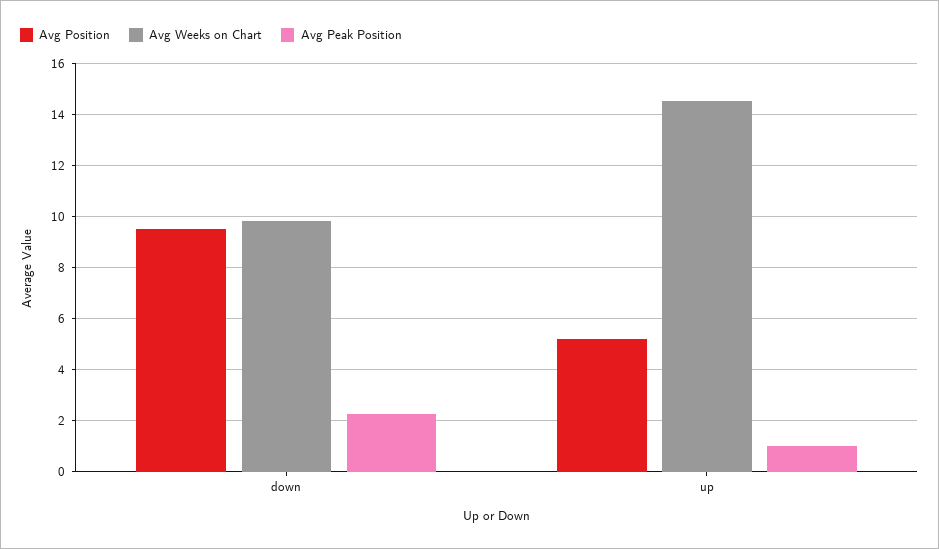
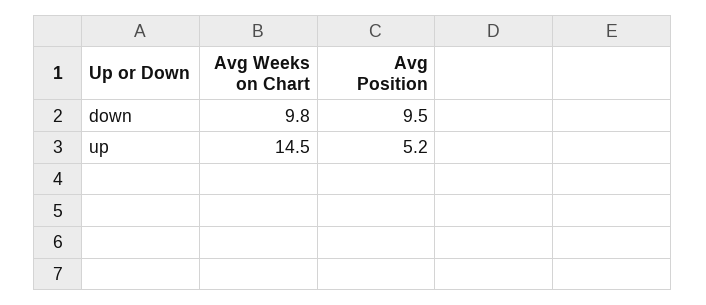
Avg Peak Position, down: 2.25 -> none
Avg Peak Position, up: 1 -> none

